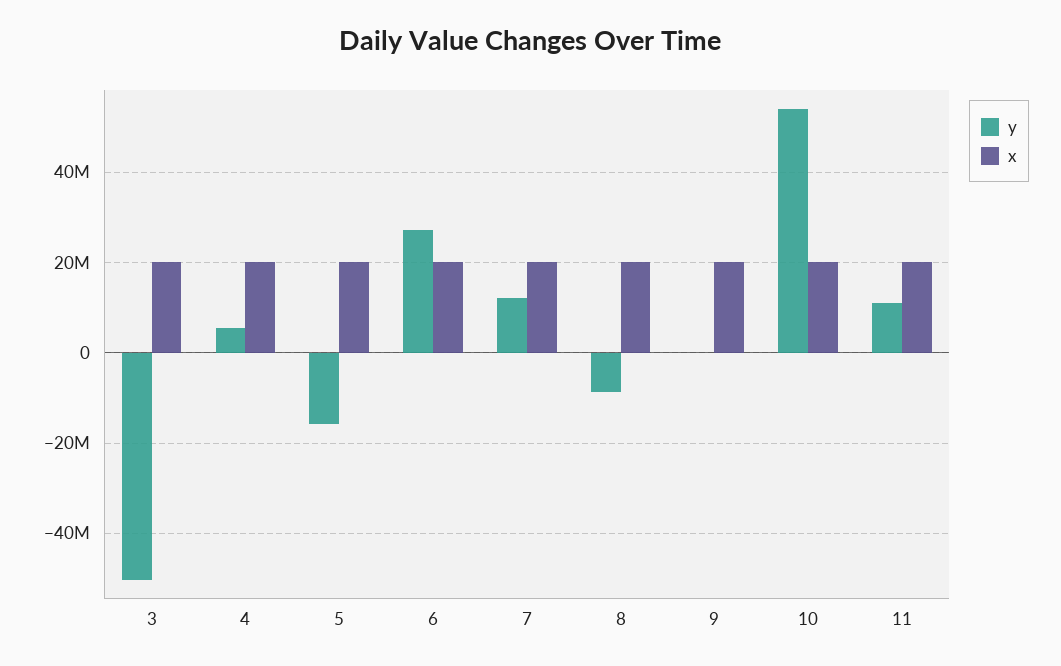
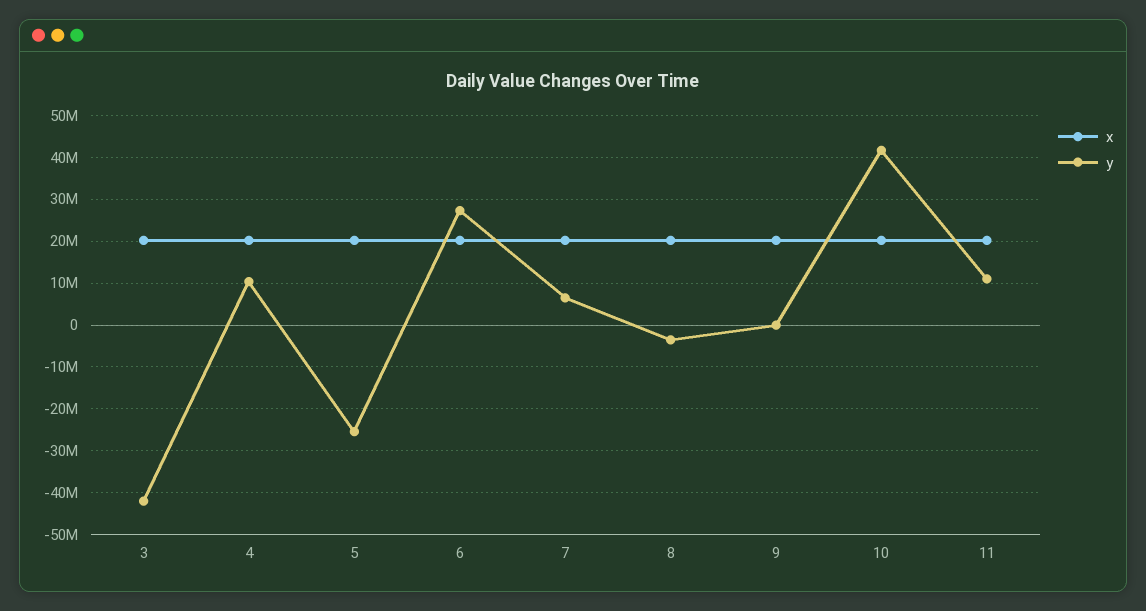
y, 3: -50000000 -> -42000000
y, 4: 6000000 -> 10000000
y, 5: -16000000 -> -26000000
y, 7: 12000000 -> 6000000
y, 8: -8000000 -> -4000000
y, 10: 54000000 -> 42000000

